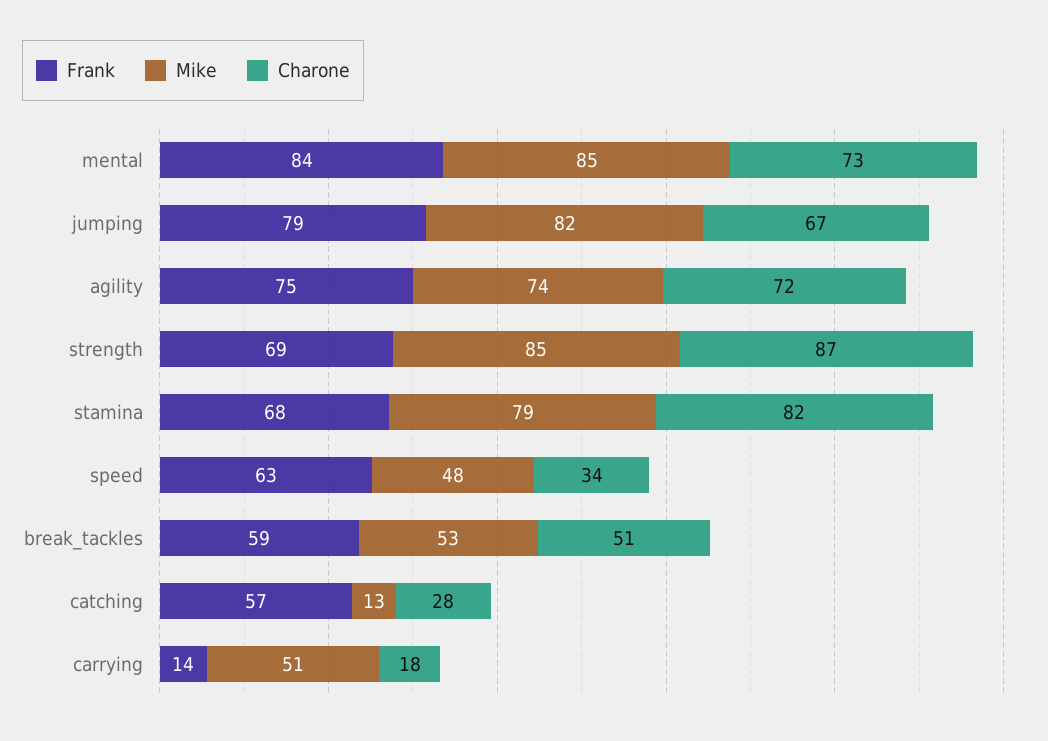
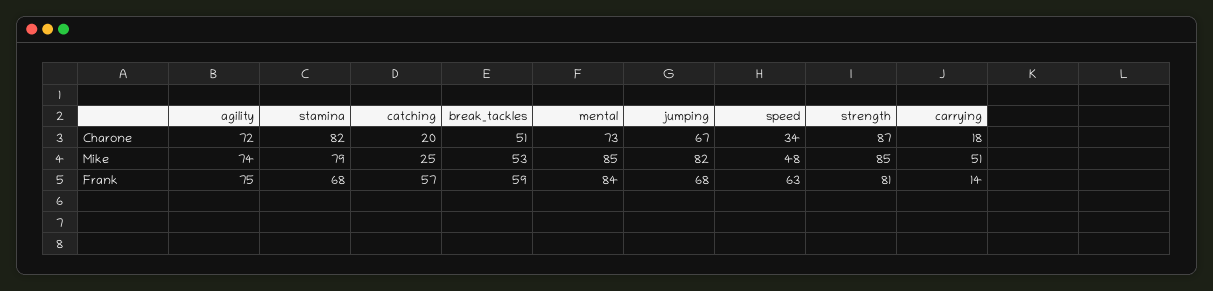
Frank, jumping: 79 -> 68
Frank, strength: 69 -> 81
Mike, catching: 13 -> 25
Charone, catching: 28 -> 20

